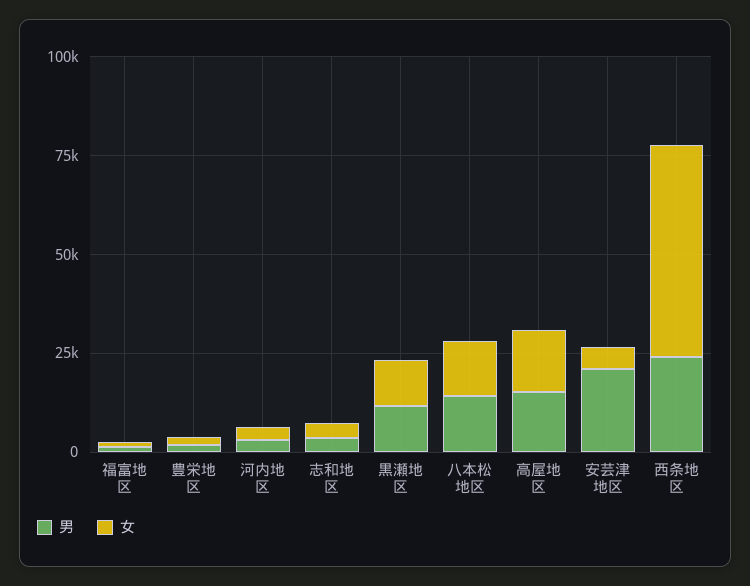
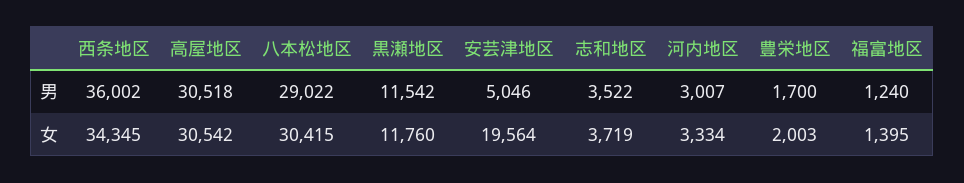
男, 八本松地区: 15000 -> 29022
女, 八本松地区: 15000 -> 30415
男, 高屋地区: 15000 -> 30518
女, 高屋地区: 15000 -> 30542
男, 安芸津地区: 20000 -> 5046
女, 安芸津地区: 5000 -> 19564
男, 西条地区: 25000 -> 36002
女, 西条地区: 55000 -> 34345

